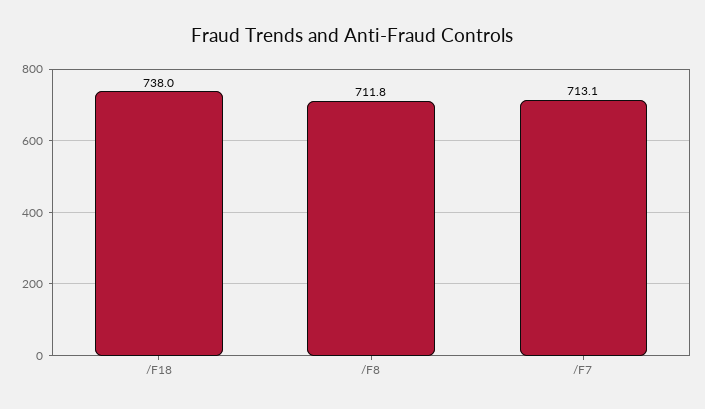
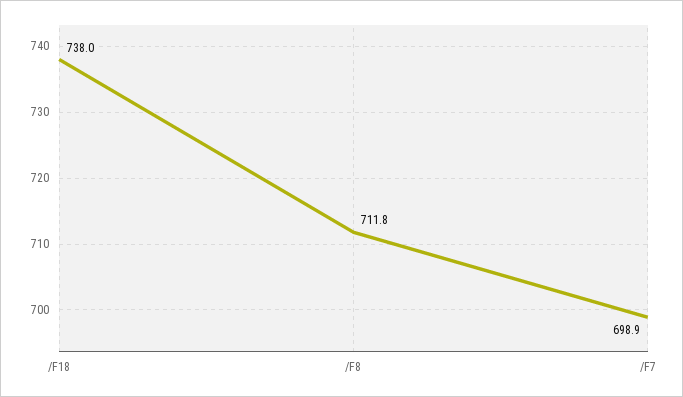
/F7: 713.1 -> 698.9

